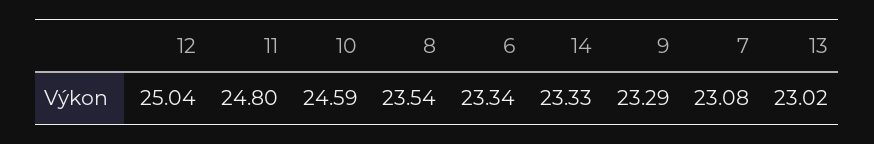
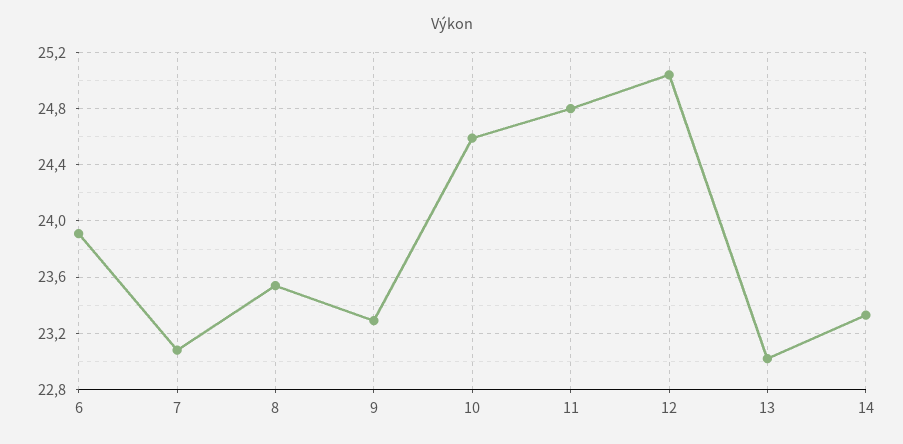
6: 23.34 -> 23.9

